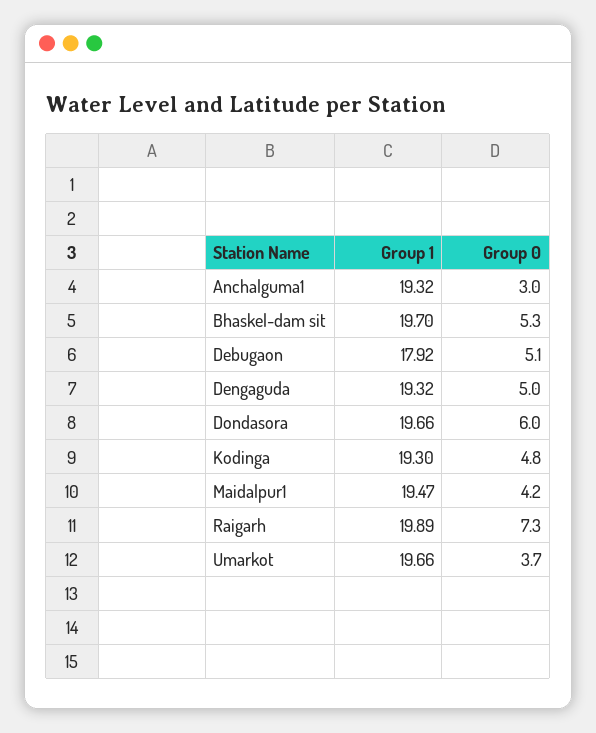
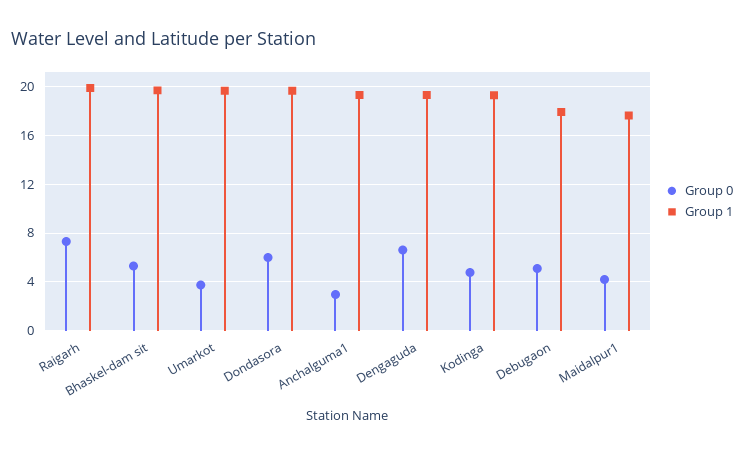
Group 0, Dengaguda: 5 -> 6.5
Group 1, Maidalpur1: 19.47 -> 17.5

